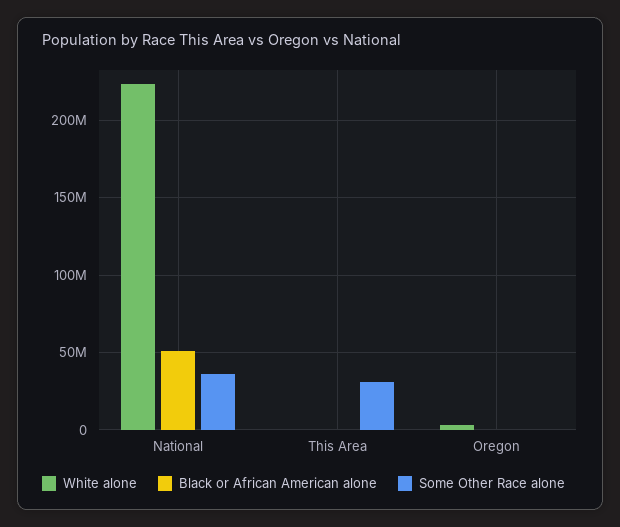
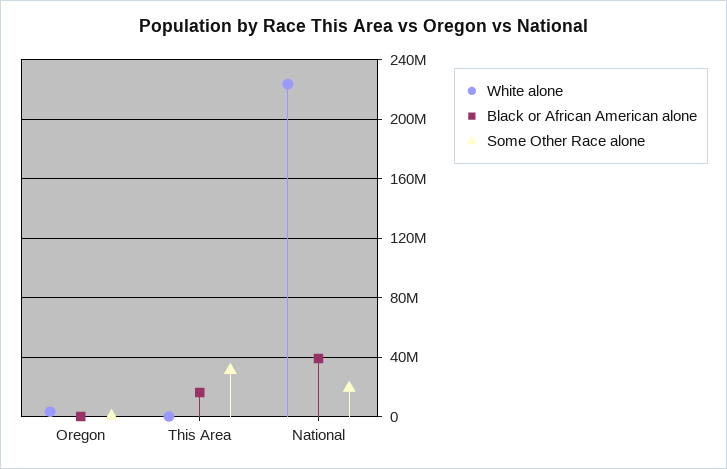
Black or African American alone, National: 50000000 -> 40000000
Some Other Race alone, National: 35000000 -> 20000000
Black or African American alone, This Area: 0 -> 15000000

